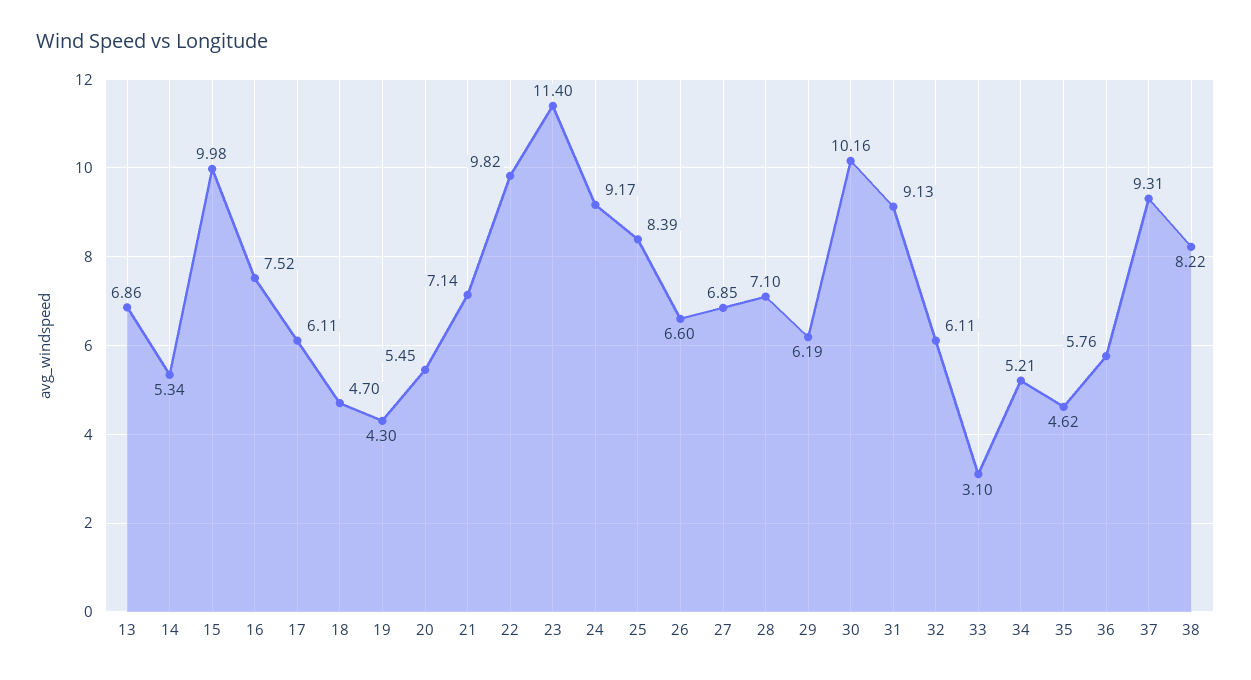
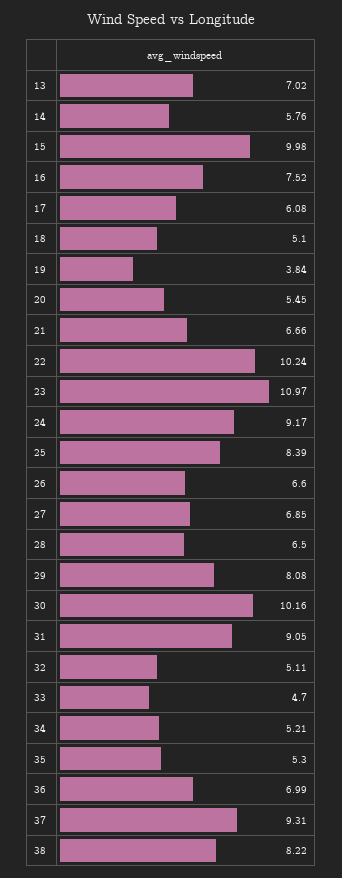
13: 6.86 -> 7.02
14: 5.34 -> 5.76
17: 6.11 -> 6.08
18: 4.7 -> 5.1
19: 4.3 -> 3.84
21: 7.14 -> 6.66
22: 9.82 -> 10.24
23: 11.4 -> 10.97
28: 7.1 -> 6.5
29: 6.19 -> 8.08
31: 9.13 -> 9.05
32: 6.11 -> 5.11
33: 3.1 -> 4.7
35: 4.62 -> 5.3
36: 5.76 -> 6.99

